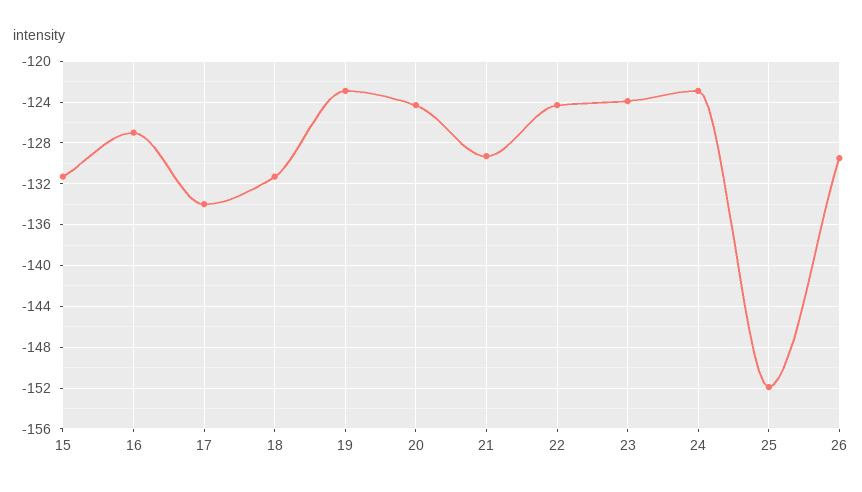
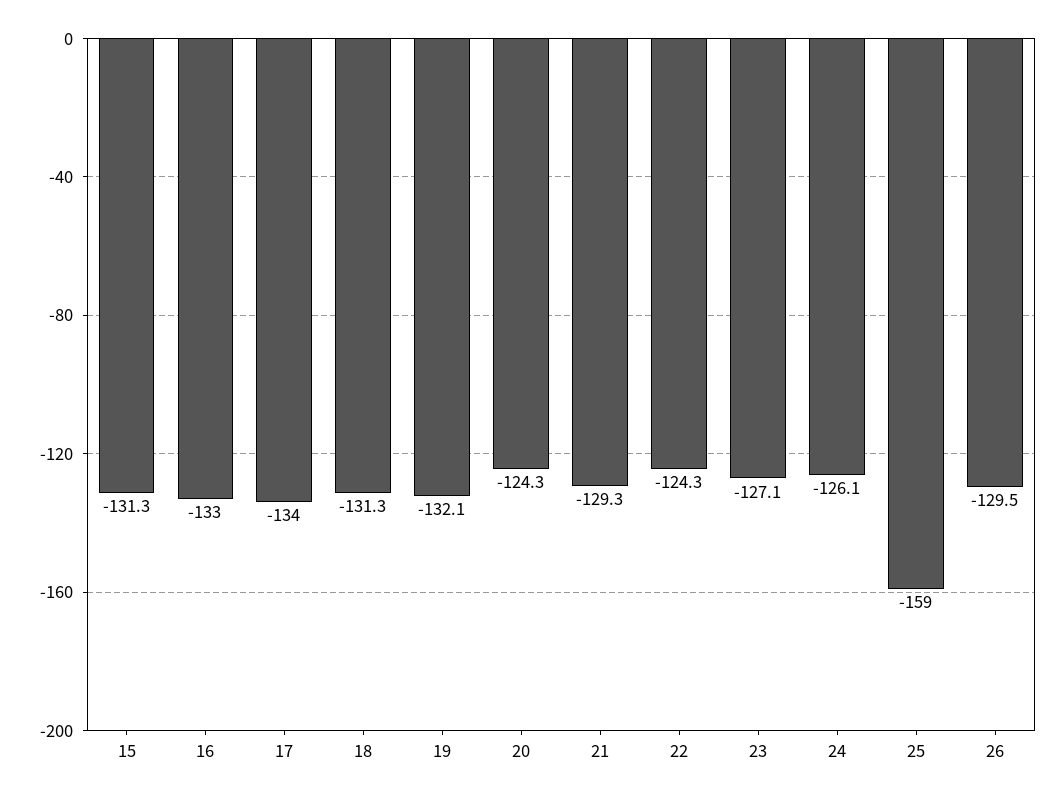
16: -127 -> -133
19: -123 -> -132.1
23: -124 -> -127.1
24: -123 -> -126.1
25: -152 -> -159

